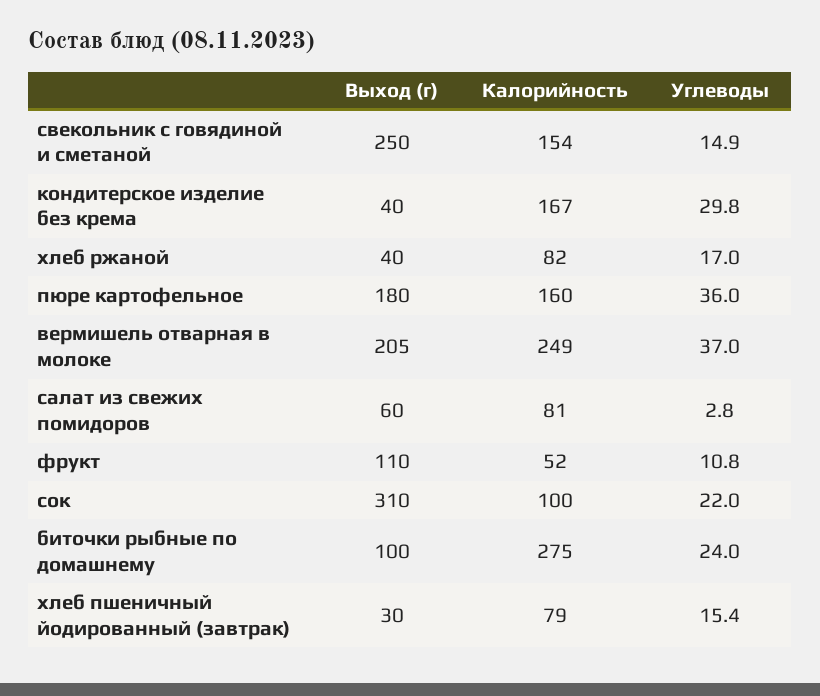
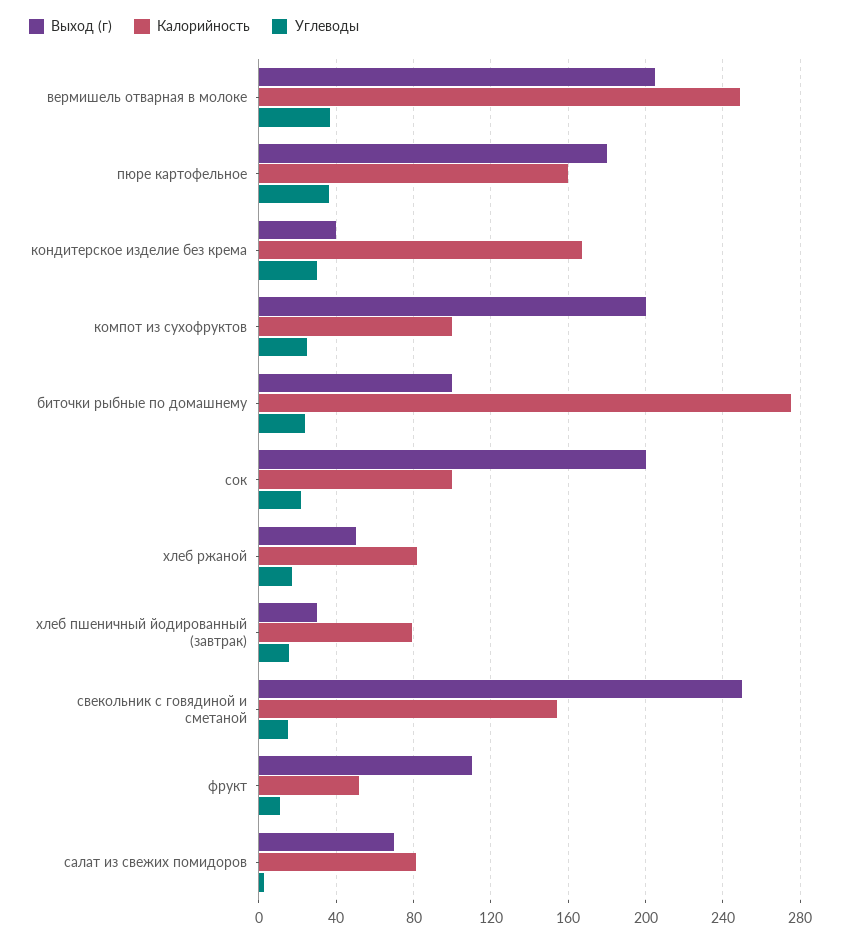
Выход (г), хлеб ржаной: 40 -> 50
Выход (г), салат из свежих помидоров: 60 -> 70
Выход (г), сок: 310 -> 200
Выход (г), компот из сухофруктов: none -> 200
Калорийность, компот из сухофруктов: none -> 100
Углеводы, компот из сухофруктов: none -> 25

